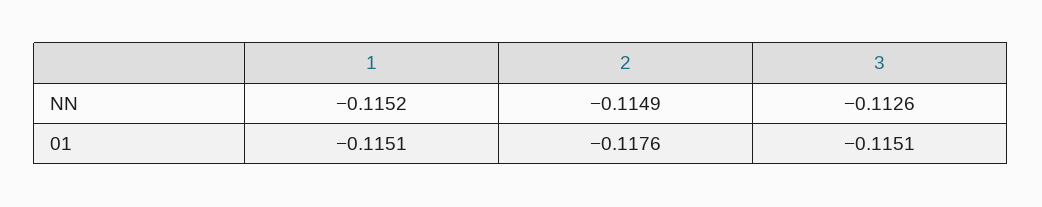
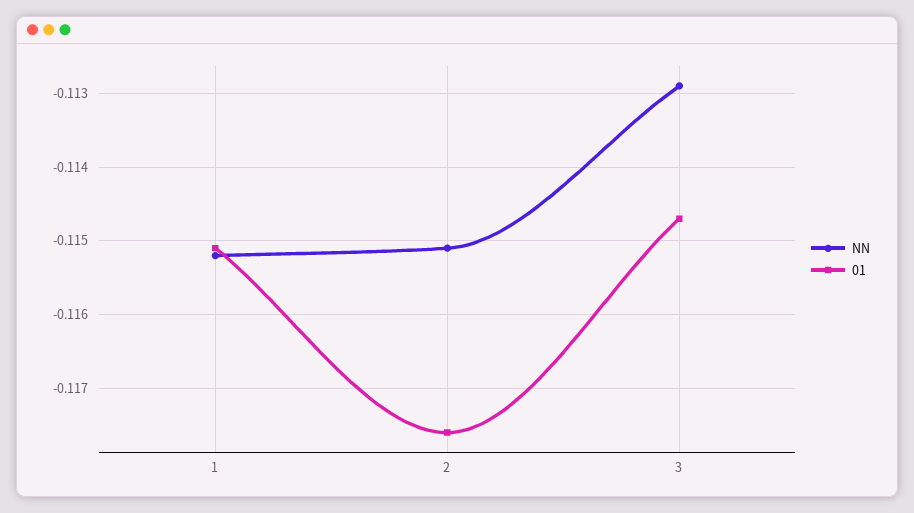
NN, 2: -0.1149 -> -0.1151
NN, 3: -0.1126 -> -0.1129
01, 3: -0.1151 -> -0.1147

